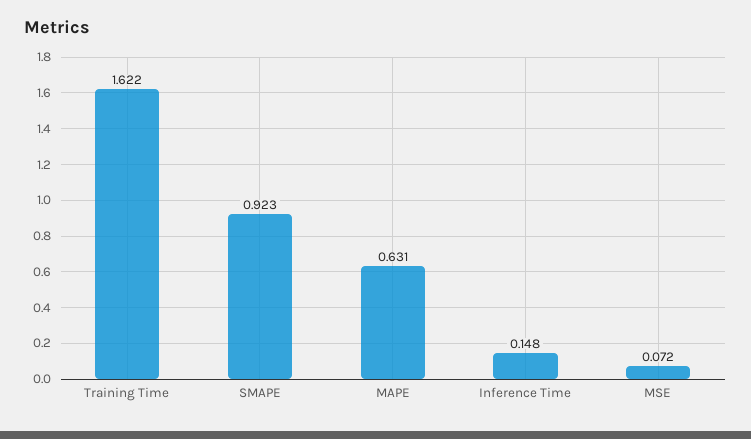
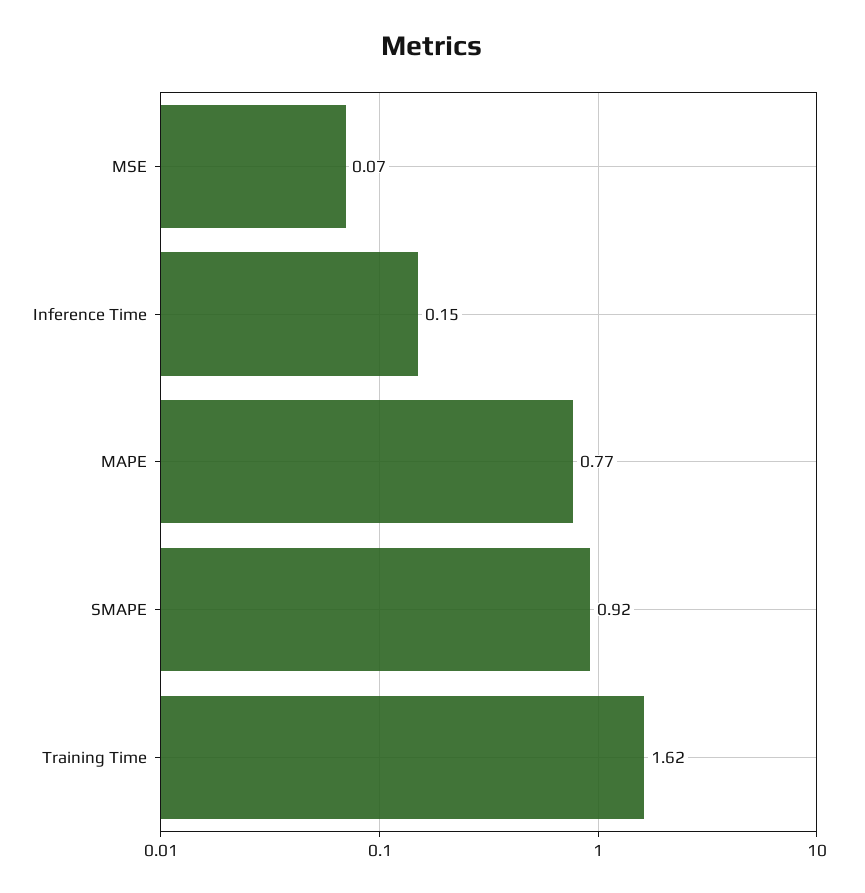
MAPE: 0.631 -> 0.77

